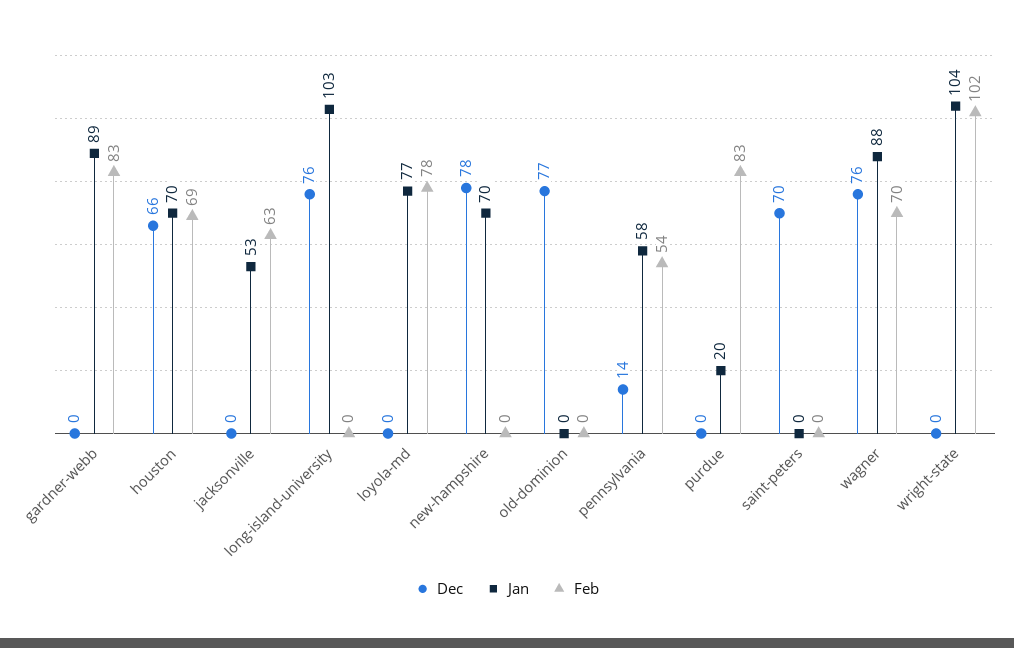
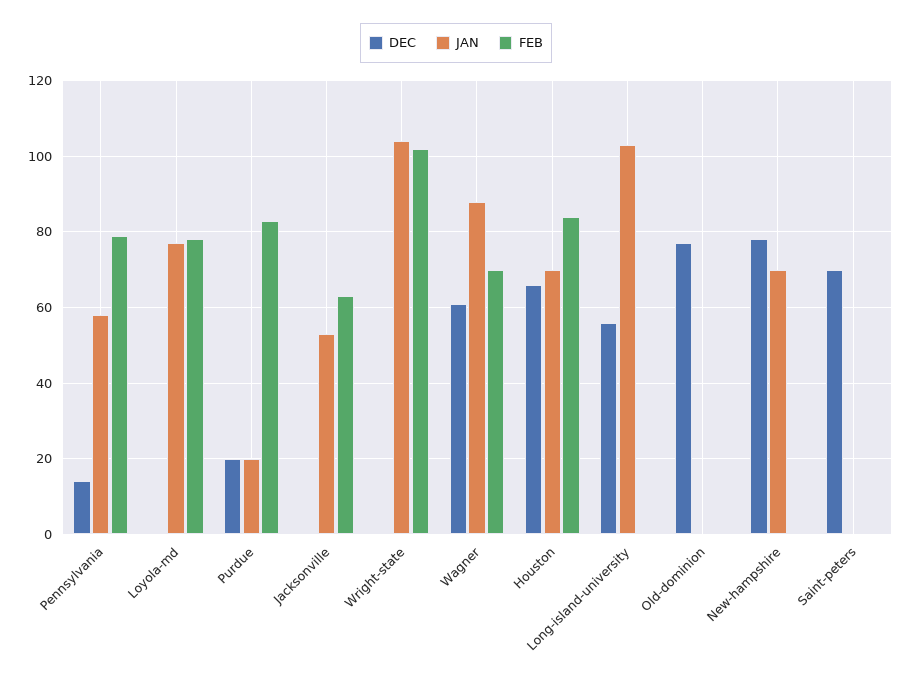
Dec, gardner-webb: 0 -> none
Jan, gardner-webb: 89 -> none
Feb, gardner-webb: 83 -> none
Feb, houston: 69 -> 85
Dec, long-island-university: 76 -> 55
Feb, pennsylvania: 54 -> 80
Dec, purdue: 0 -> 20
Dec, wagner: 76 -> 60

